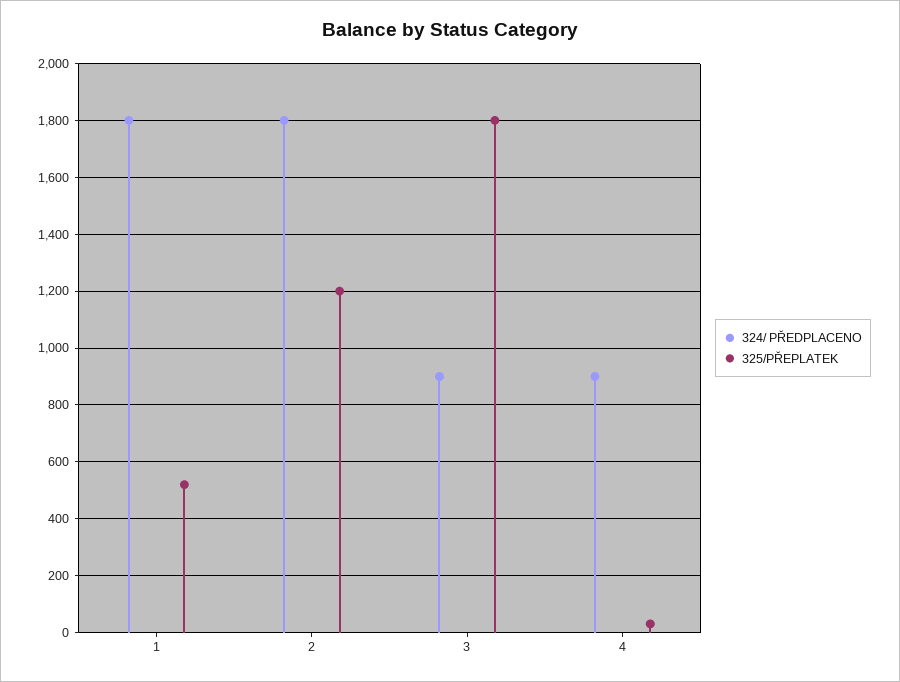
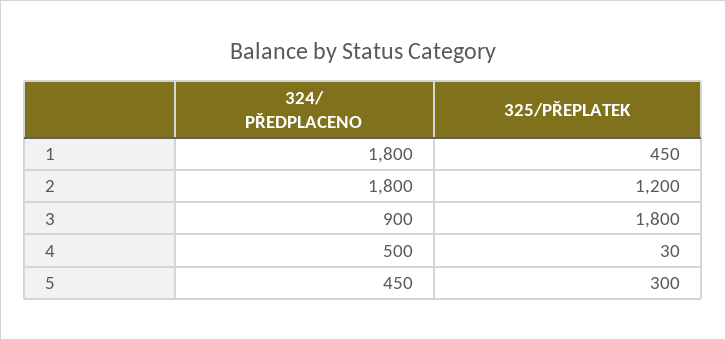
325/PŘEPLATEK, 1: 525 -> 450
324/ PŘEDPLACENO, 4: 900 -> 500
324/ PŘEDPLACENO, 5: none -> 450
325/PŘEPLATEK, 5: none -> 300

